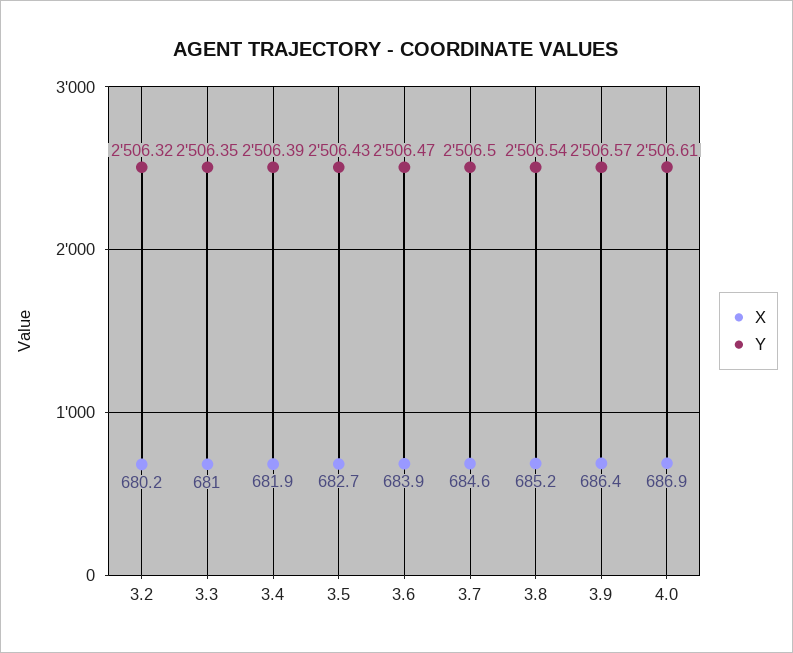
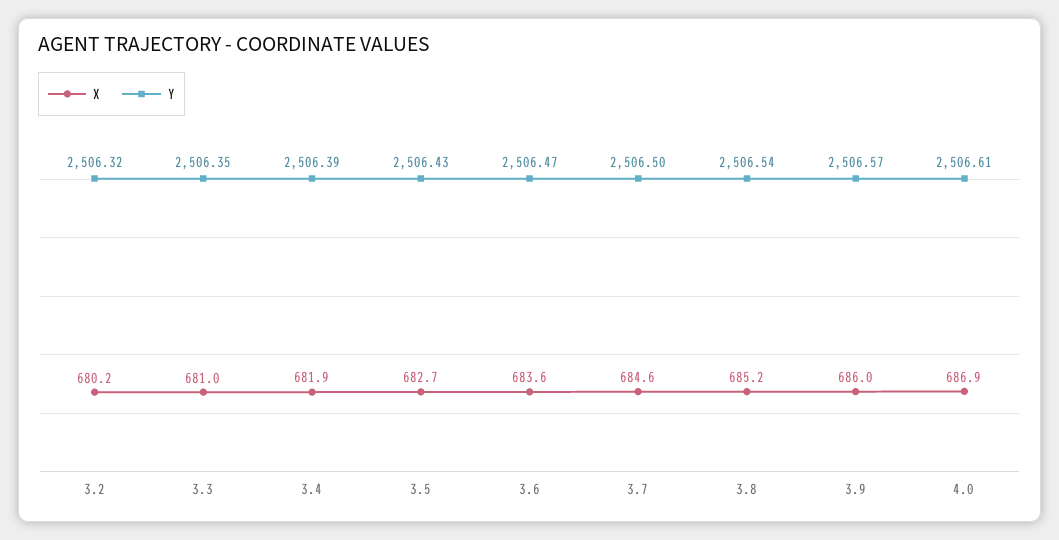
X, 3.6: 683.9 -> 683.6
X, 3.9: 686.4 -> 686

